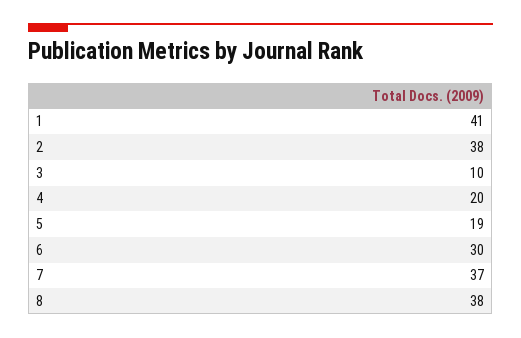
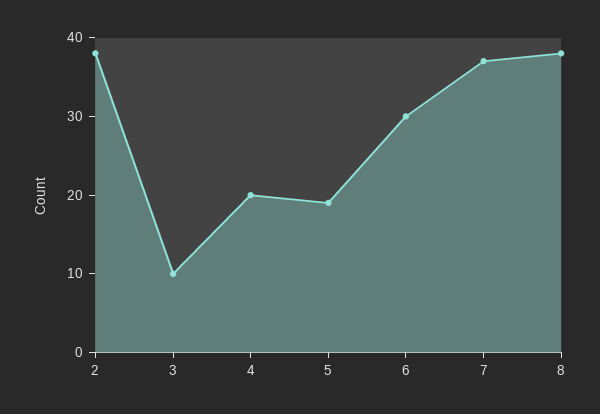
1: 41 -> none

